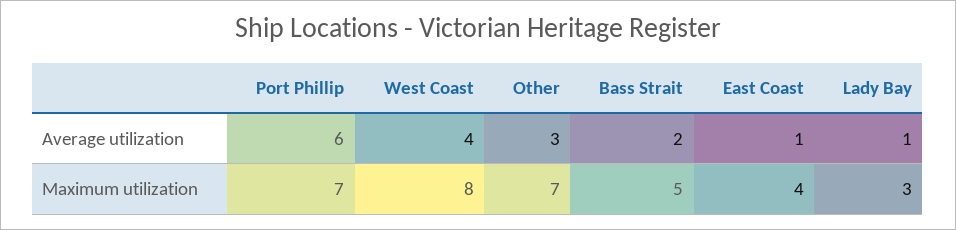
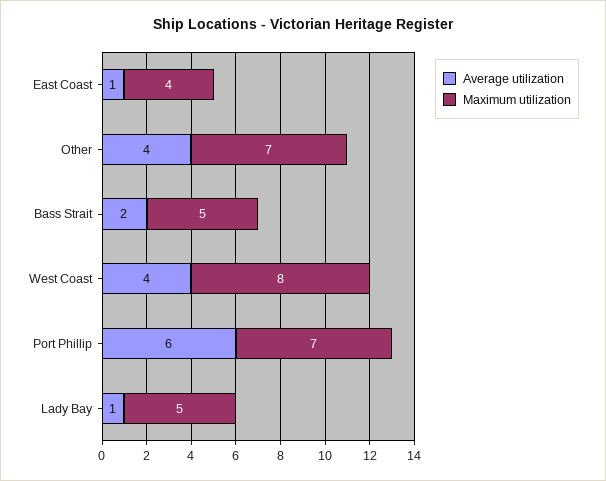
Average utilization, Other: 3 -> 4
Maximum utilization, Lady Bay: 3 -> 5

